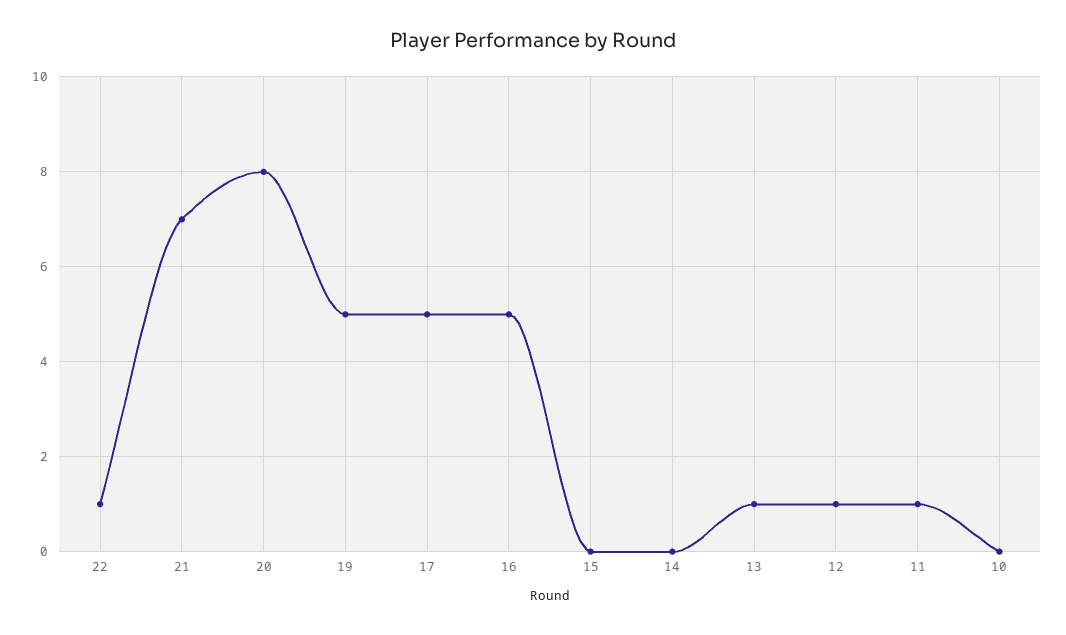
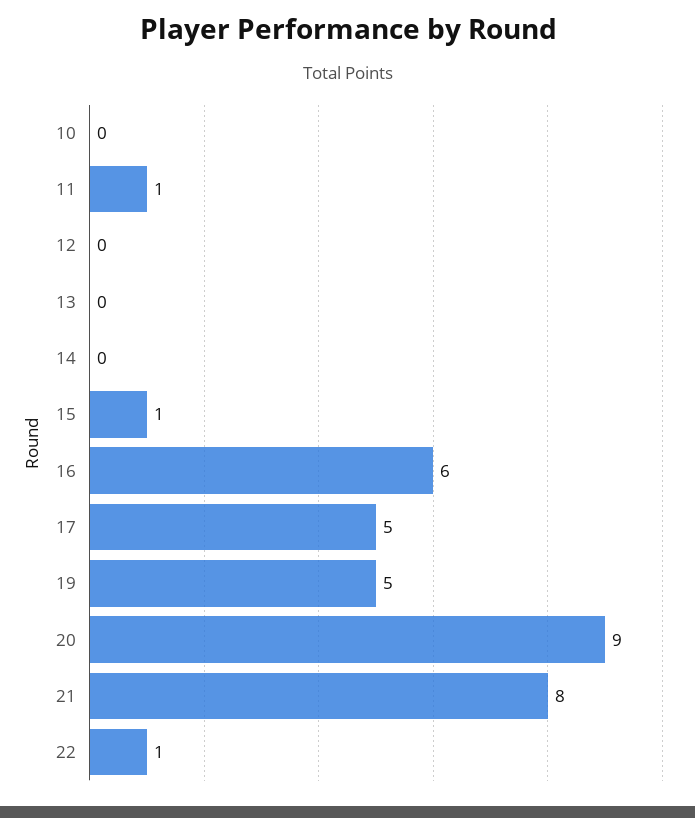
21: 7 -> 8
20: 8 -> 9
16: 5 -> 6
15: 0 -> 1
13: 1 -> 0
12: 1 -> 0

